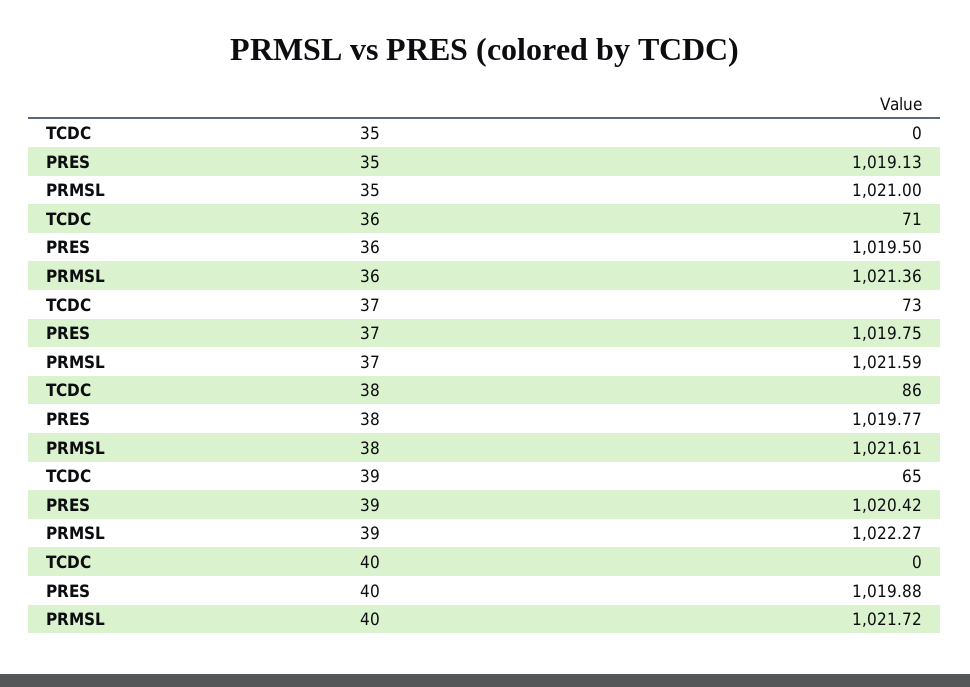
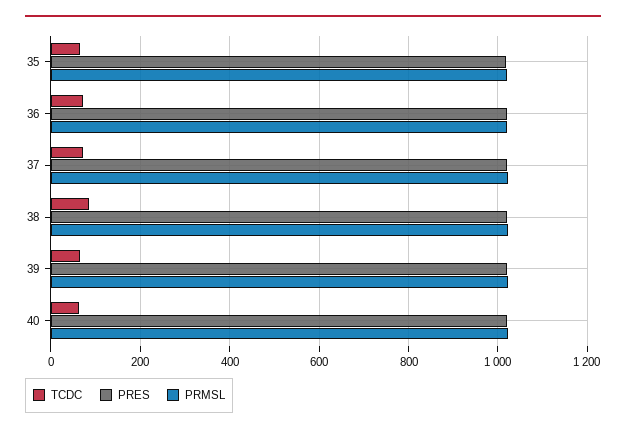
TCDC, 35: 0 -> 60
TCDC, 40: 0 -> 60

